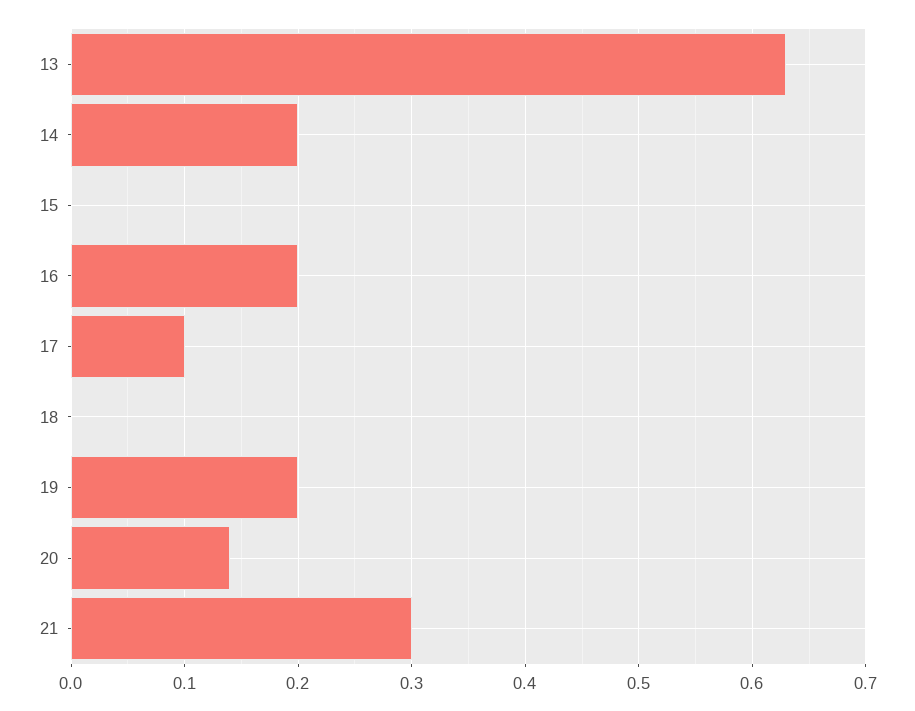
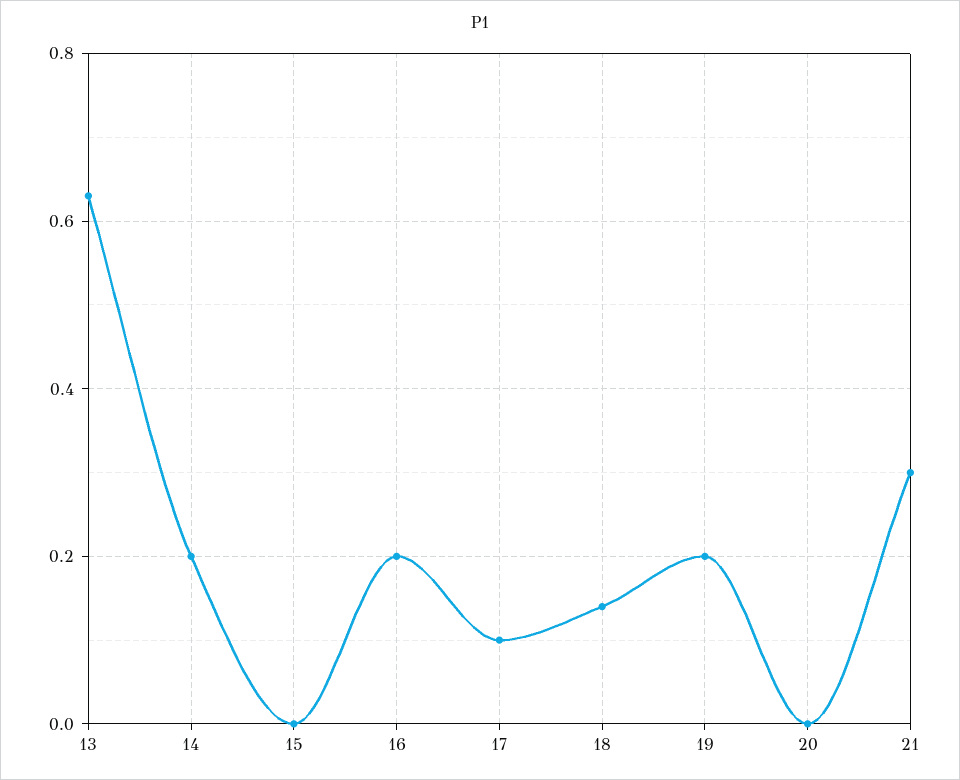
18: 0 -> 0.15
20: 0.14 -> 0

